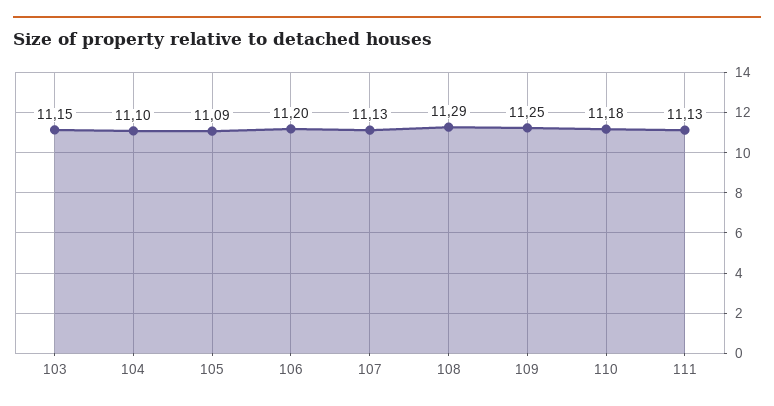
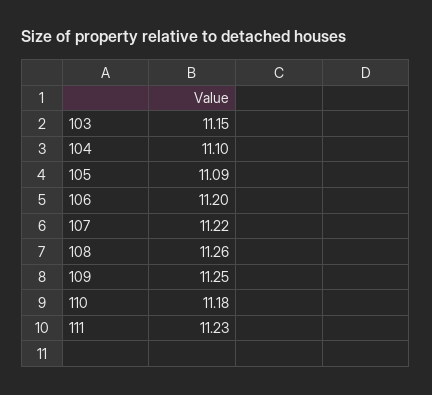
107: 11.13 -> 11.22
108: 11.29 -> 11.26
111: 11.13 -> 11.23

